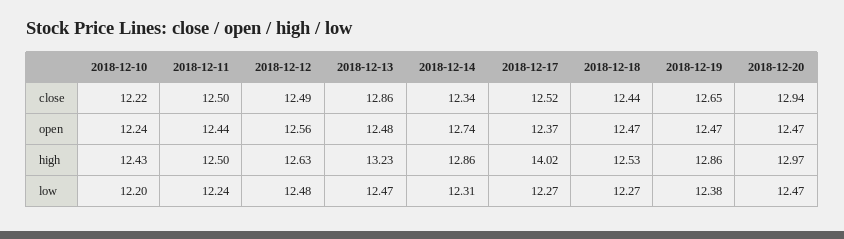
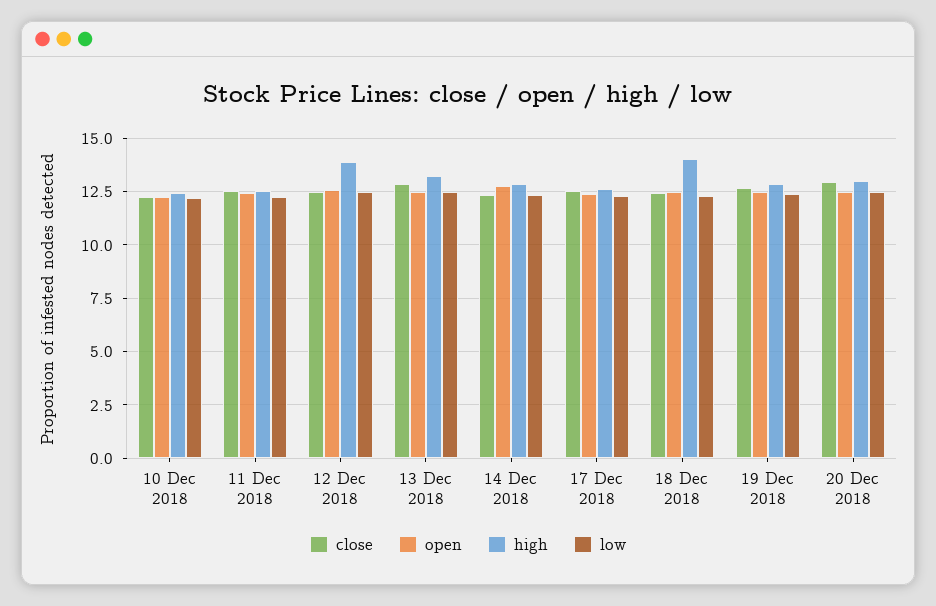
high, 2018-12-12: 12.63 -> 14
high, 2018-12-17: 14.02 -> 12.5
high, 2018-12-18: 12.53 -> 14

